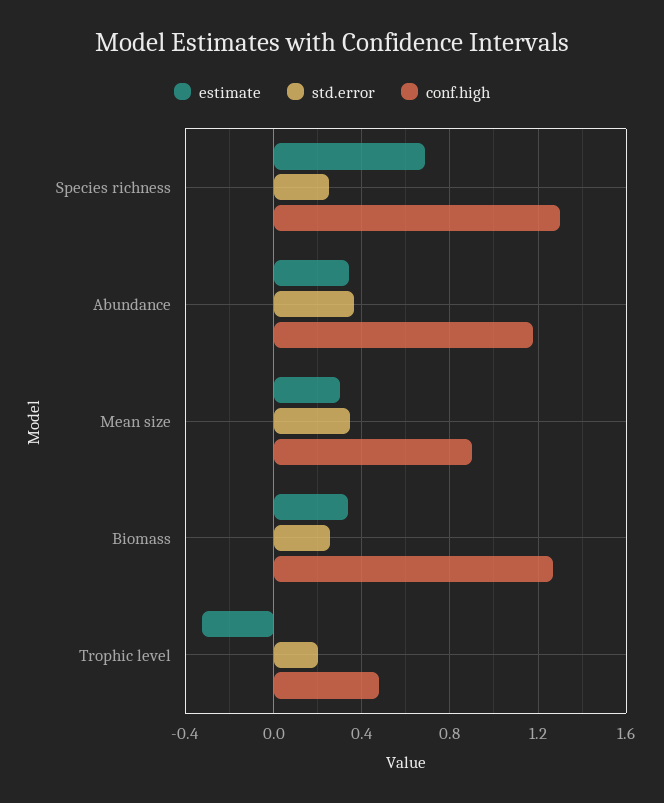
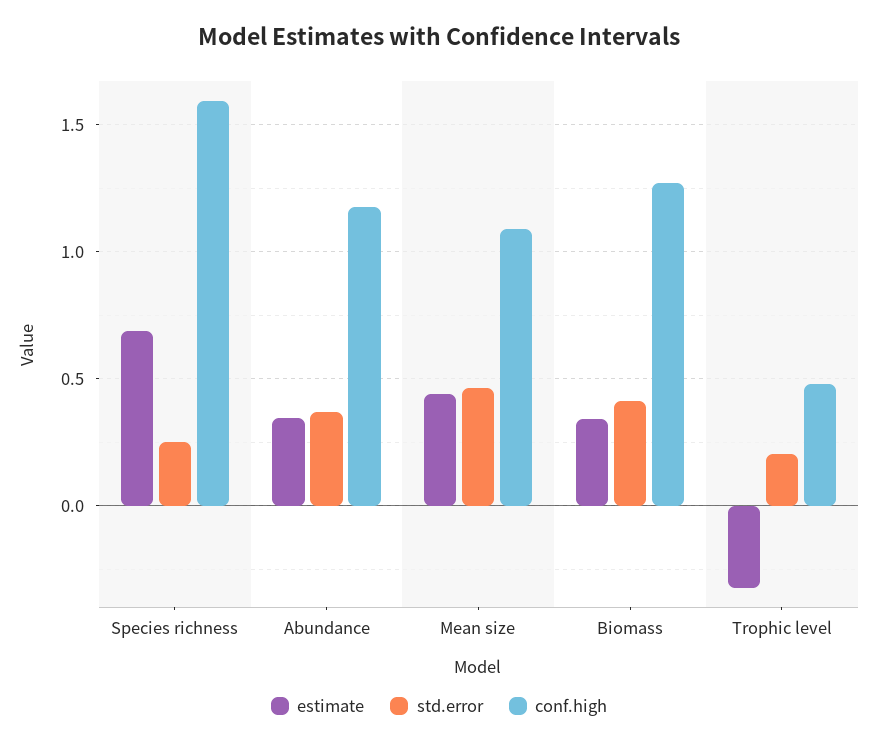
conf.high, Species richness: 1.3 -> 1.6
estimate, Mean size: 0.3 -> 0.45
std.error, Mean size: 0.35 -> 0.45
conf.high, Mean size: 0.9 -> 1.1
std.error, Biomass: 0.25 -> 0.4

